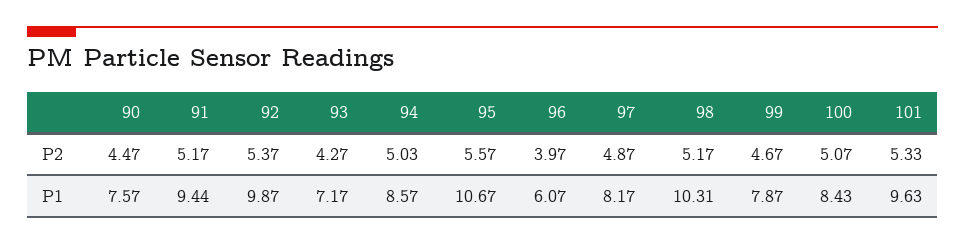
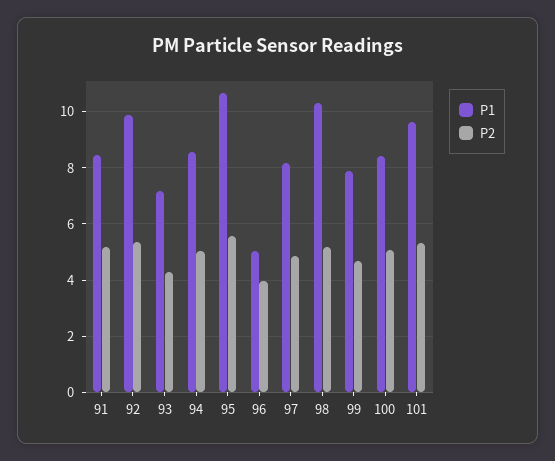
P2, 90: 4.47 -> none
P1, 90: 7.57 -> none
P1, 91: 9.44 -> 8.5
P1, 96: 6.07 -> 5

